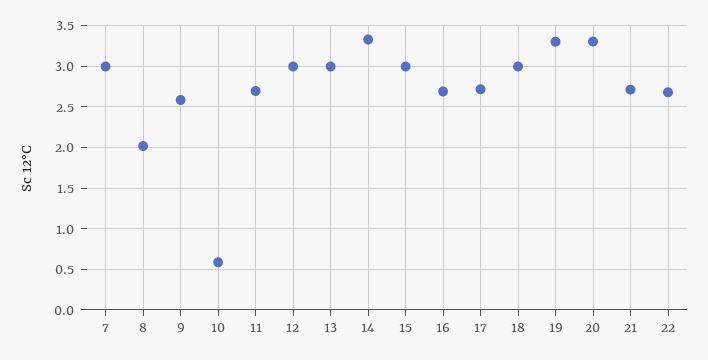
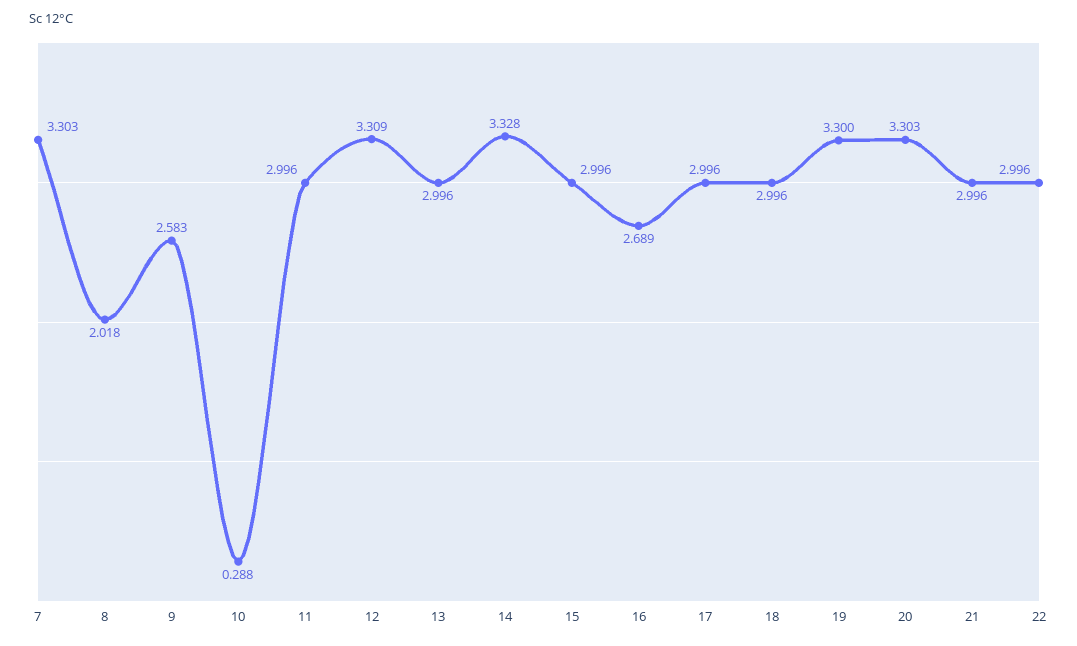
7: 3 -> 3.303
10: 0.6 -> 0.288
11: 2.7 -> 2.996
12: 3 -> 3.309
17: 2.7 -> 2.996
21: 2.7 -> 2.996
22: 2.7 -> 2.996

